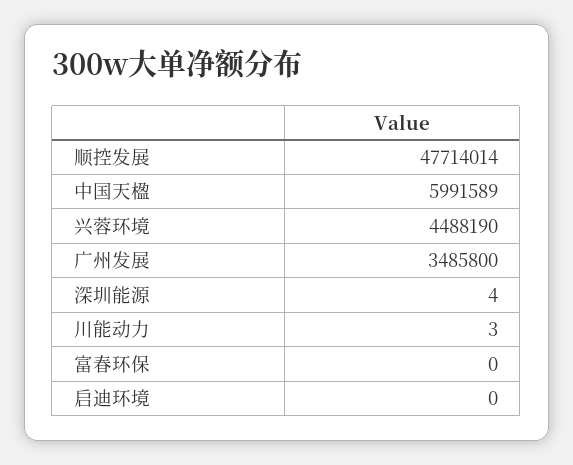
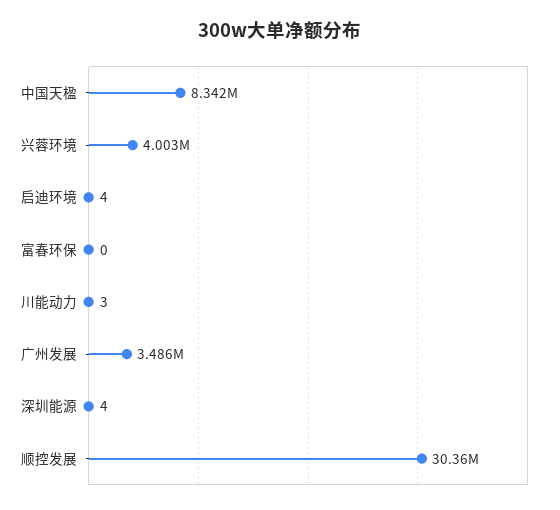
顺控发展: 47714014 -> 30360000
中国天楹: 5991589 -> 8342000
兴蓉环境: 4488190 -> 4003000
启迪环境: 0 -> 4

